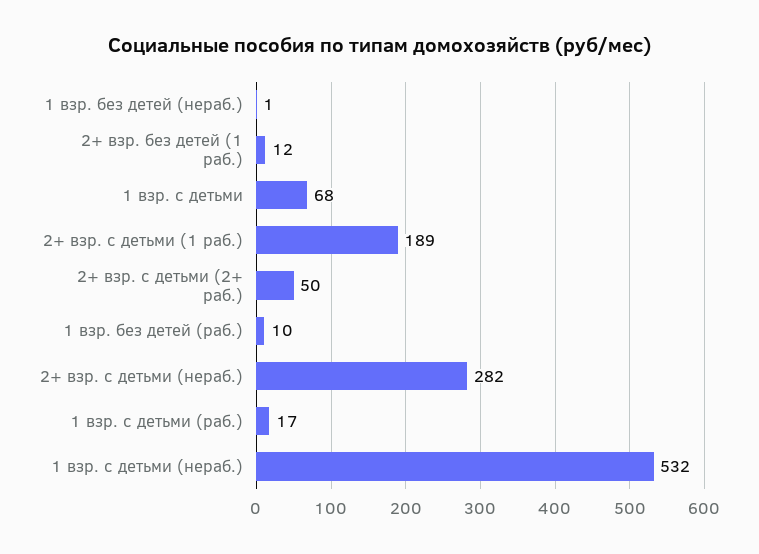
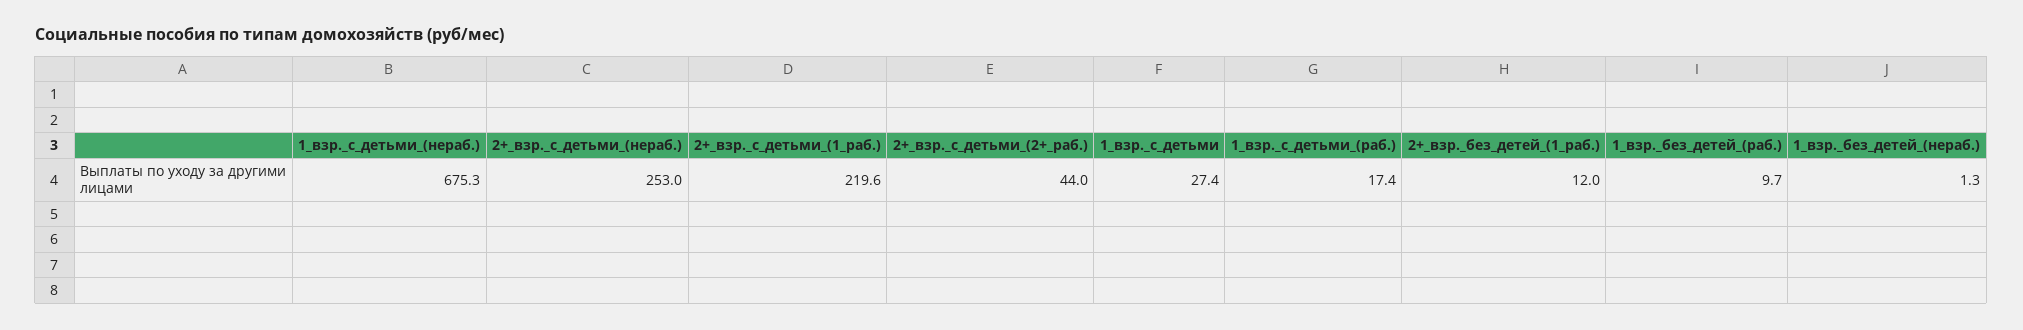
1 взр. с детьми: 68 -> 27.4
2+ взр. с детьми (1 раб.): 189 -> 219.6
2+ взр. с детьми (2+ раб.): 50 -> 44
2+ взр. с детьми (нераб.): 282 -> 253
1 взр. с детьми (нераб.): 532 -> 675.3

